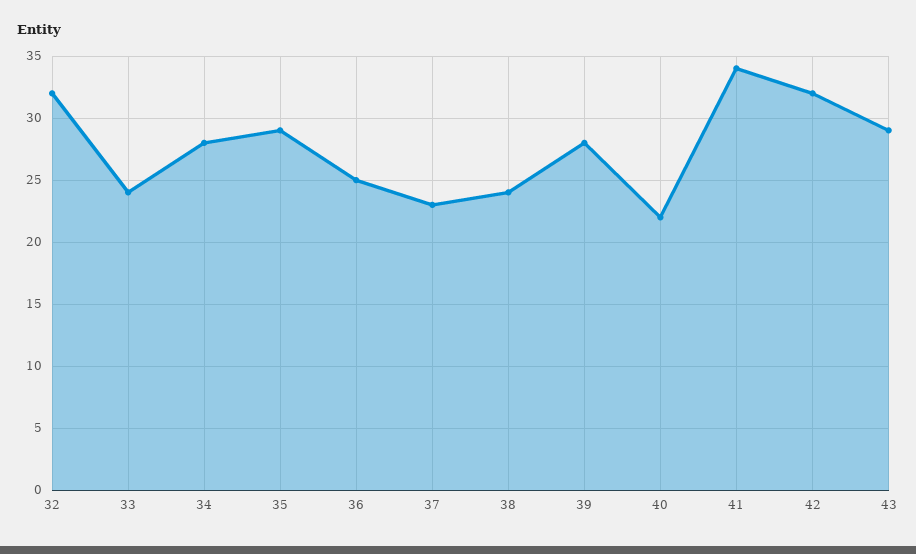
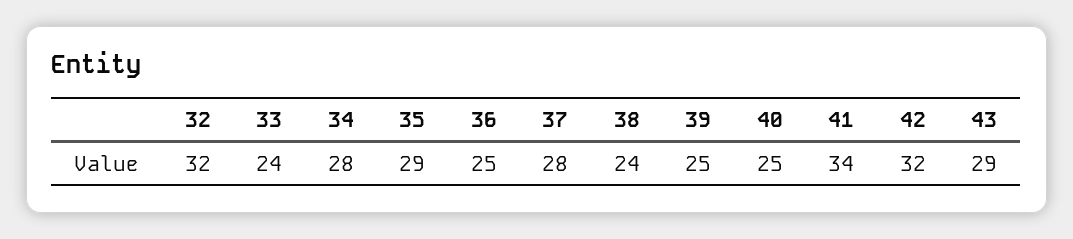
37: 23 -> 28
39: 28 -> 25
40: 22 -> 25

